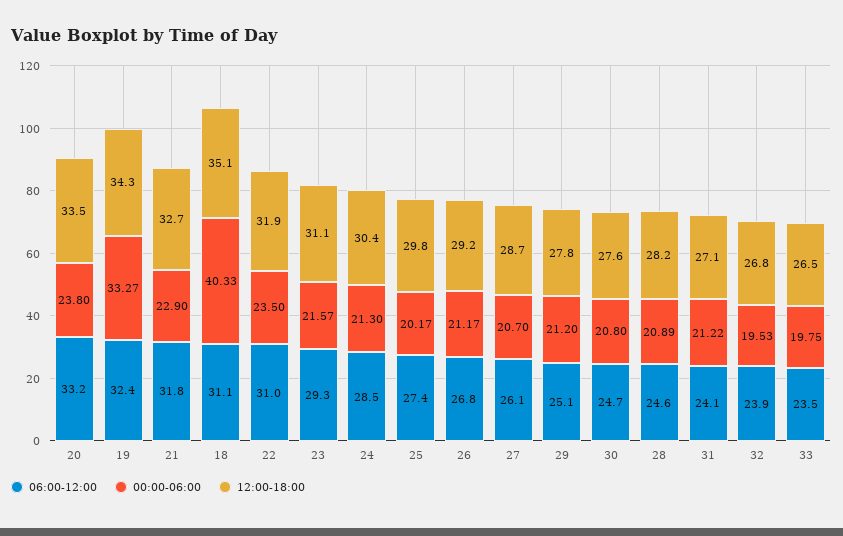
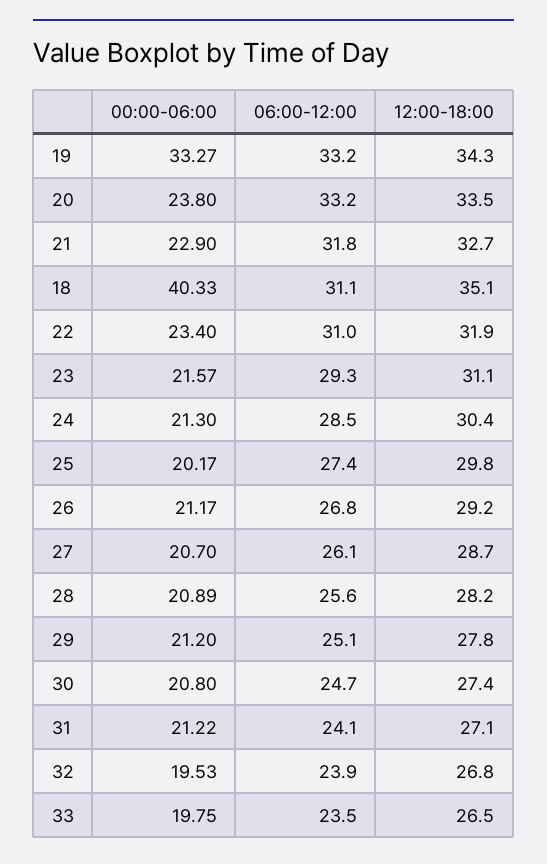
06:00-12:00, 19: 32.4 -> 33.2
00:00-06:00, 22: 23.5 -> 23.4
12:00-18:00, 30: 27.6 -> 27.4
06:00-12:00, 28: 24.6 -> 25.6

